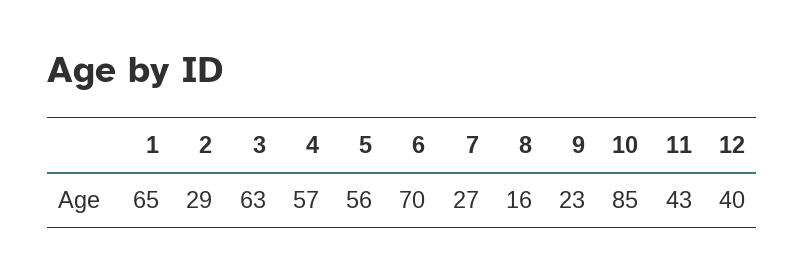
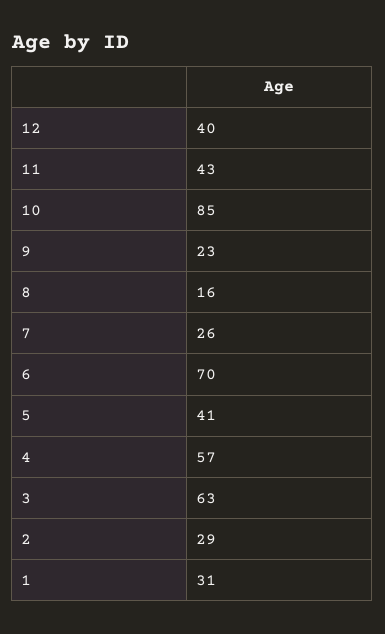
1: 65 -> 31
5: 56 -> 41
7: 27 -> 26

